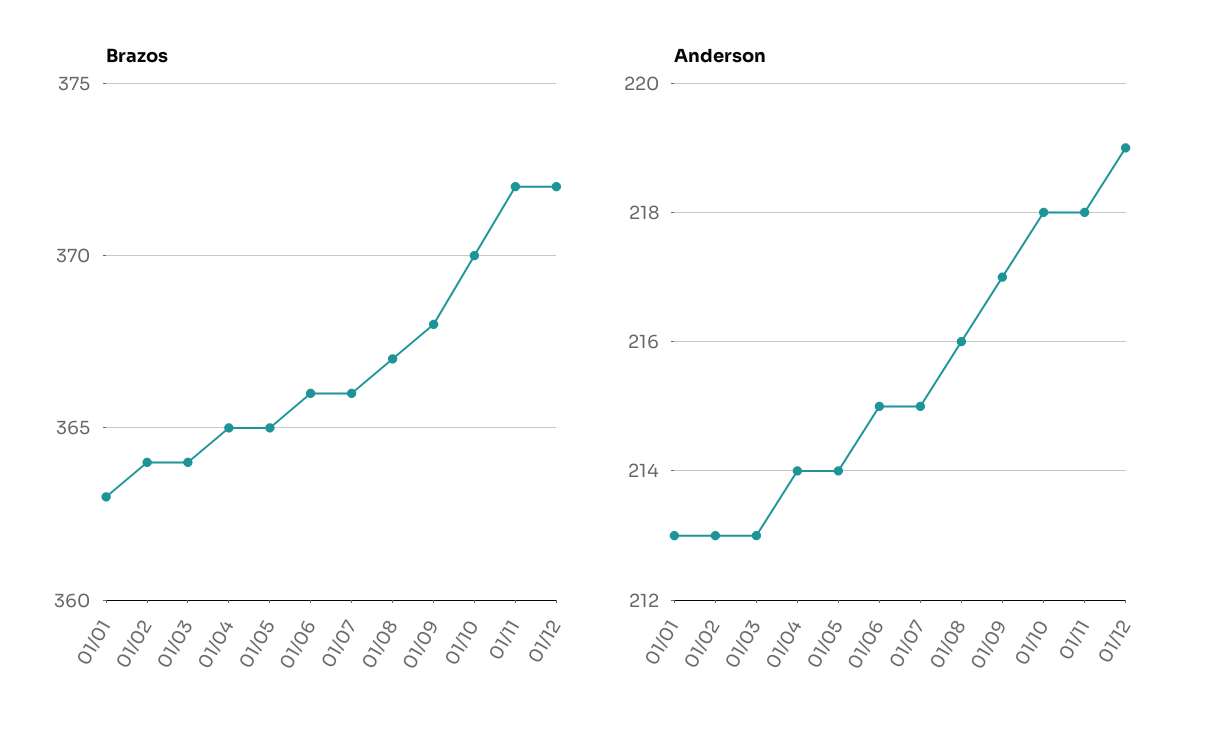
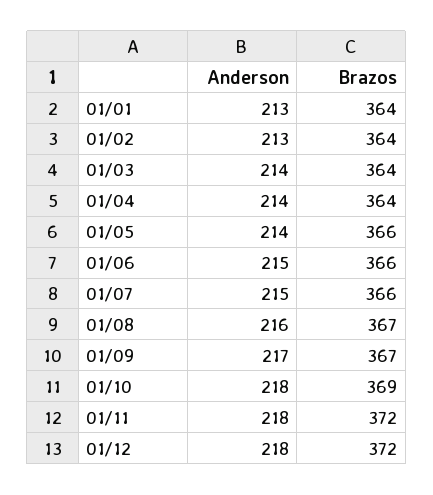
Brazos, 01/01: 363 -> 364
Brazos, 01/04: 365 -> 364
Brazos, 01/05: 365 -> 366
Brazos, 01/09: 368 -> 367
Brazos, 01/10: 370 -> 369
Anderson, 01/03: 213 -> 214
Anderson, 01/12: 219 -> 218

